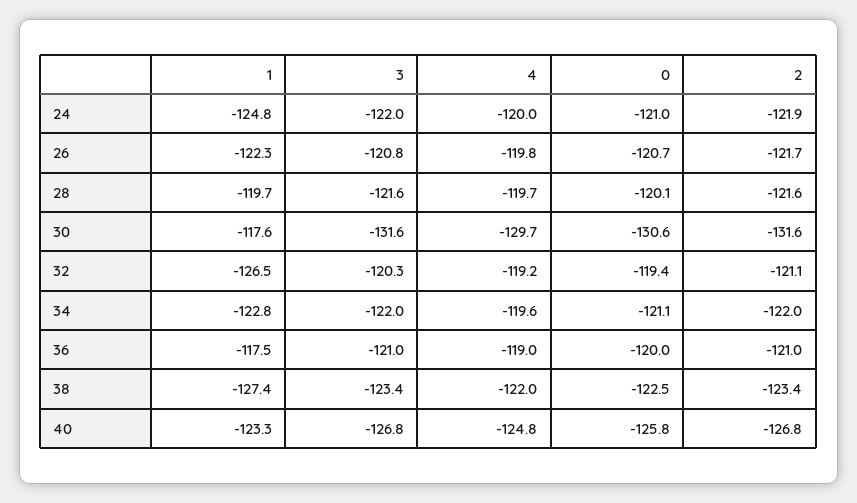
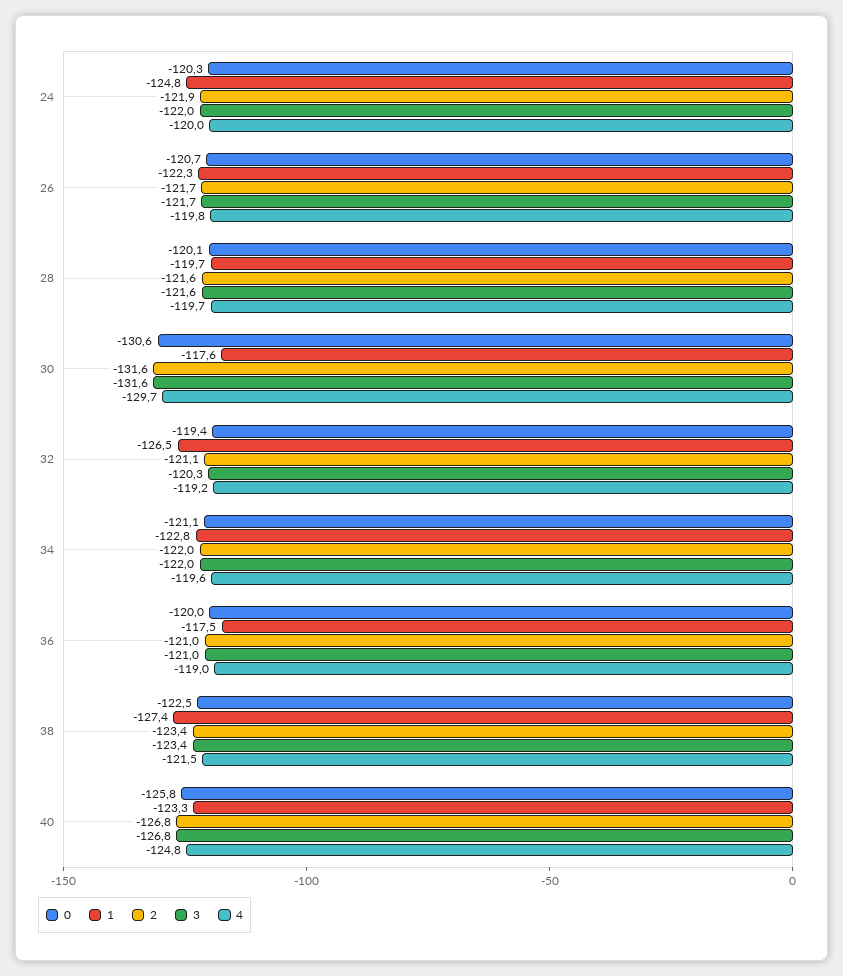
0, 24: -121 -> -120.3
3, 26: -120.8 -> -121.7
4, 38: -122 -> -121.5

